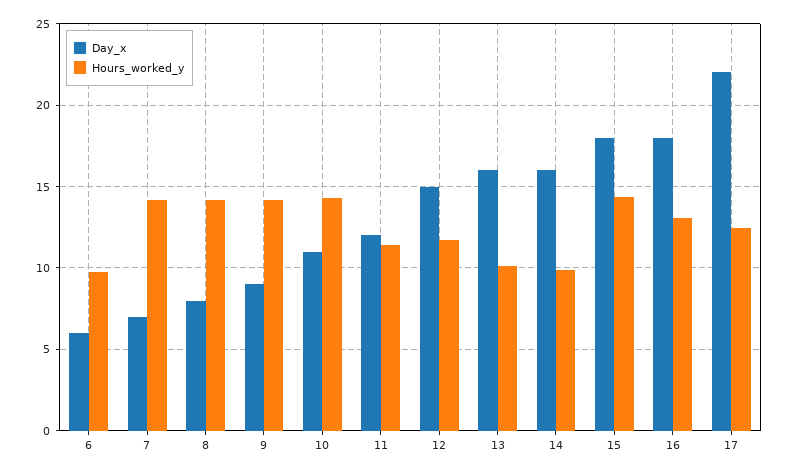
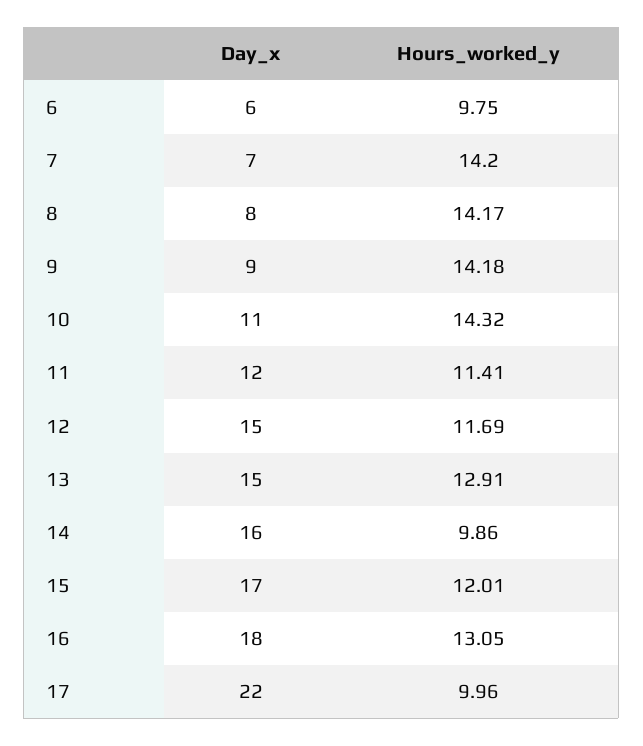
Day_x, 13: 16 -> 15
Hours_worked_y, 13: 10 -> 12.91
Day_x, 15: 18 -> 17
Hours_worked_y, 15: 14.5 -> 12.01
Hours_worked_y, 17: 12.5 -> 9.96

